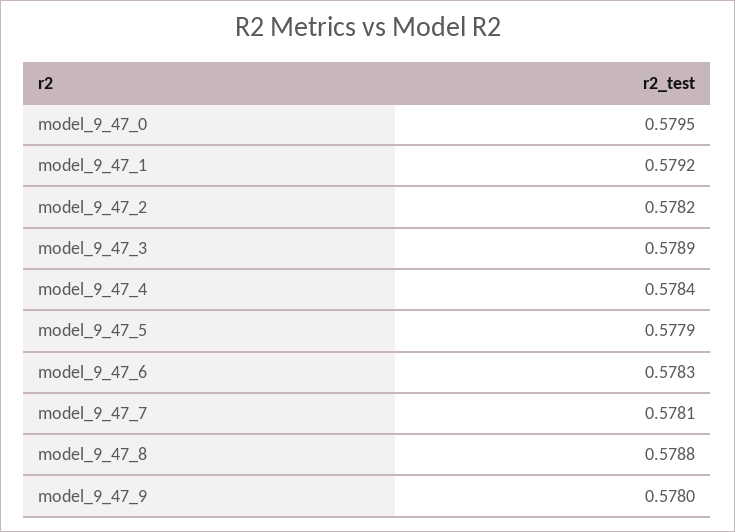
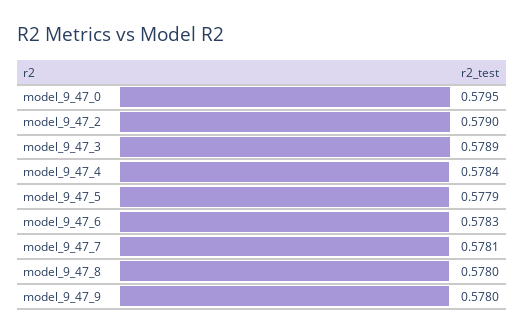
model_9_47_1: 0.5792 -> none
model_9_47_2: 0.5782 -> 0.579
model_9_47_8: 0.5788 -> 0.578

